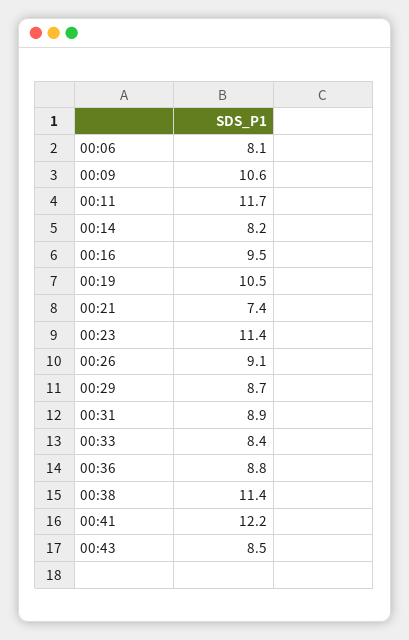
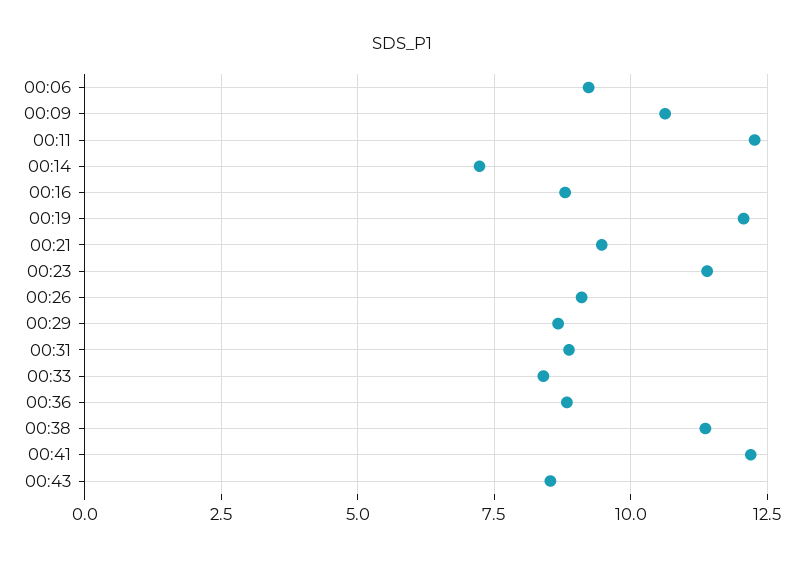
00:06: 8.1 -> 9.25
00:11: 11.7 -> 12.25
00:14: 8.2 -> 7.25
00:16: 9.5 -> 8.75
00:19: 10.5 -> 12
00:21: 7.4 -> 9.5

